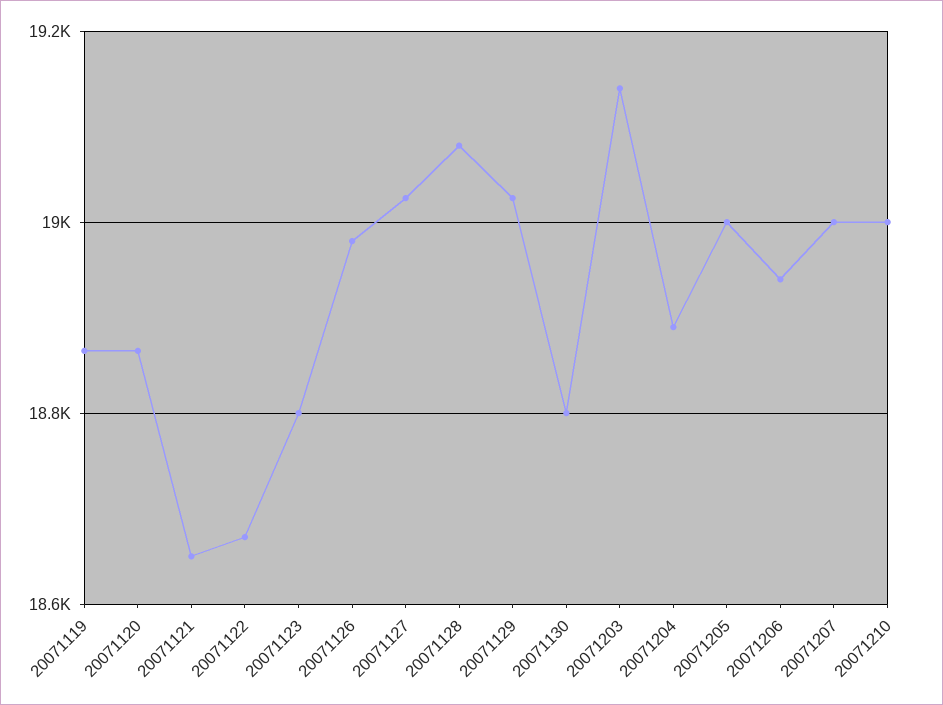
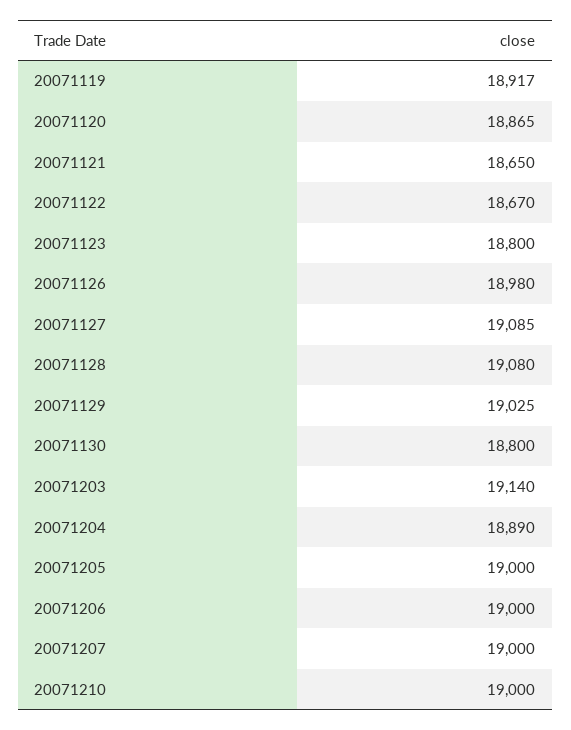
20071119: 18860 -> 18917
20071127: 19020 -> 19085
20071206: 18940 -> 19000

